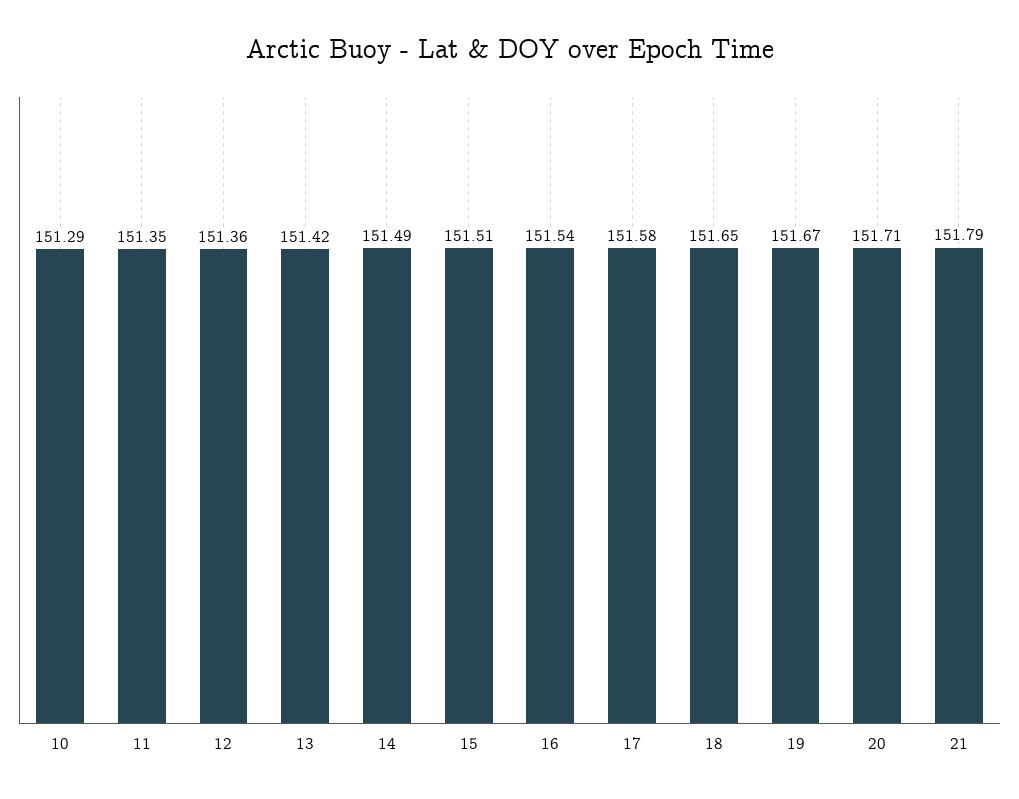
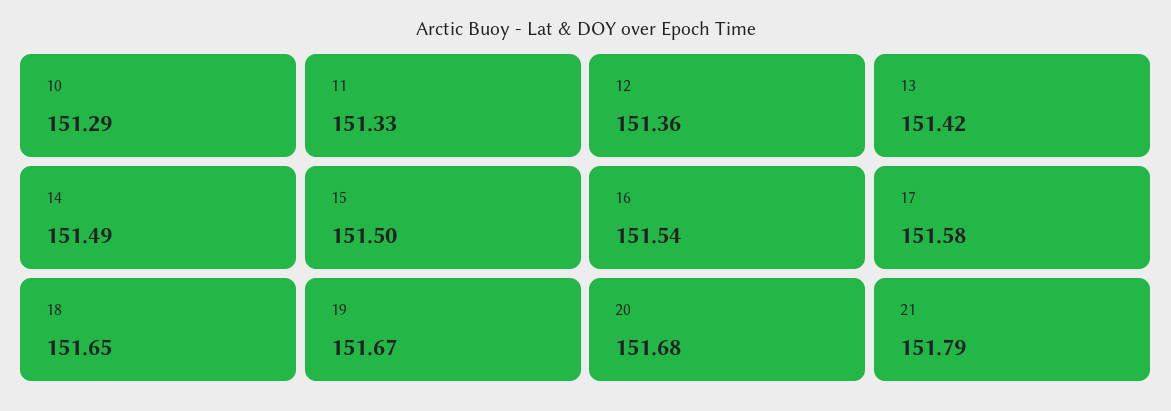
11: 151.35 -> 151.33
15: 151.51 -> 151.5
20: 151.71 -> 151.68

